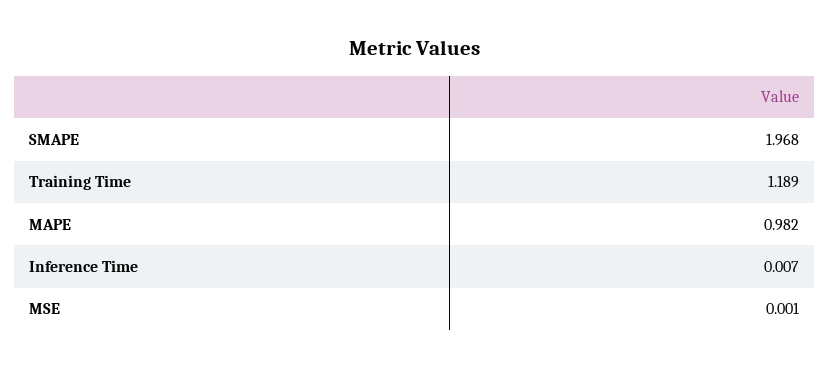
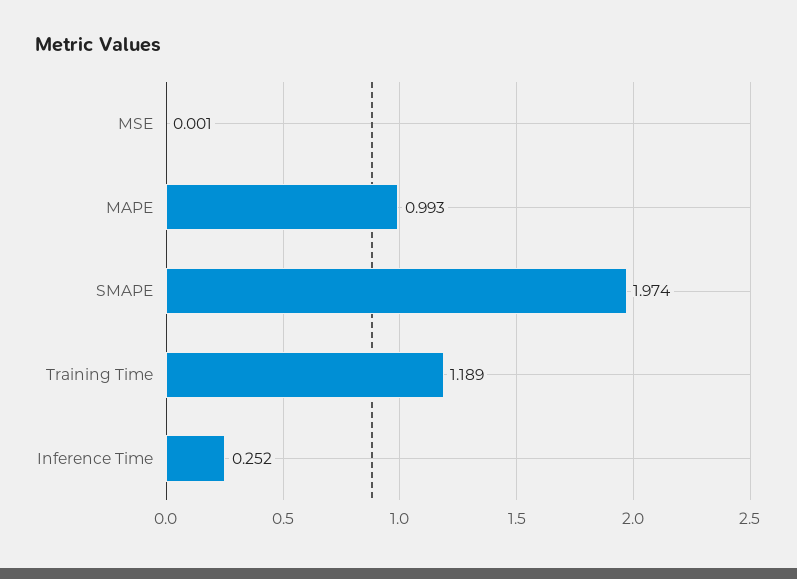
SMAPE: 1.968 -> 1.974
MAPE: 0.982 -> 0.993
Inference Time: 0.007 -> 0.252

